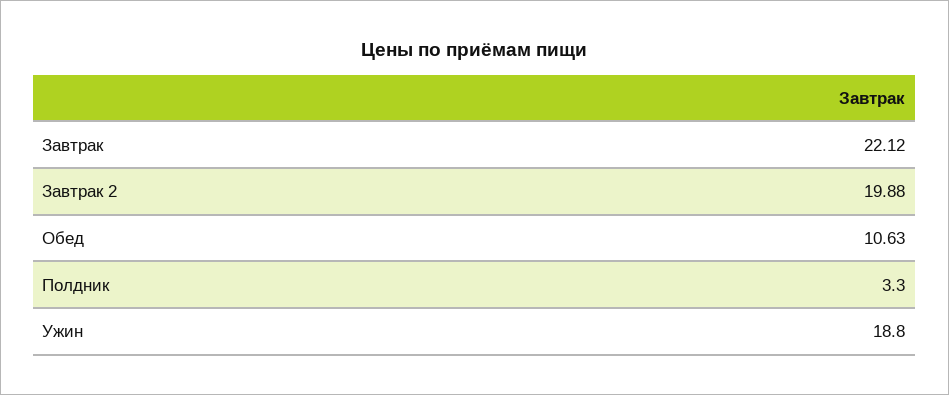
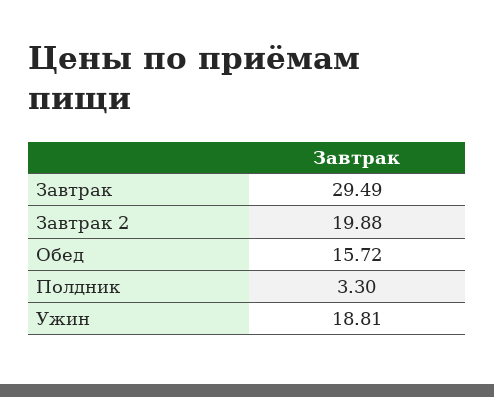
Завтрак: 22.12 -> 29.49
Обед: 10.63 -> 15.72
Ужин: 18.8 -> 18.81

